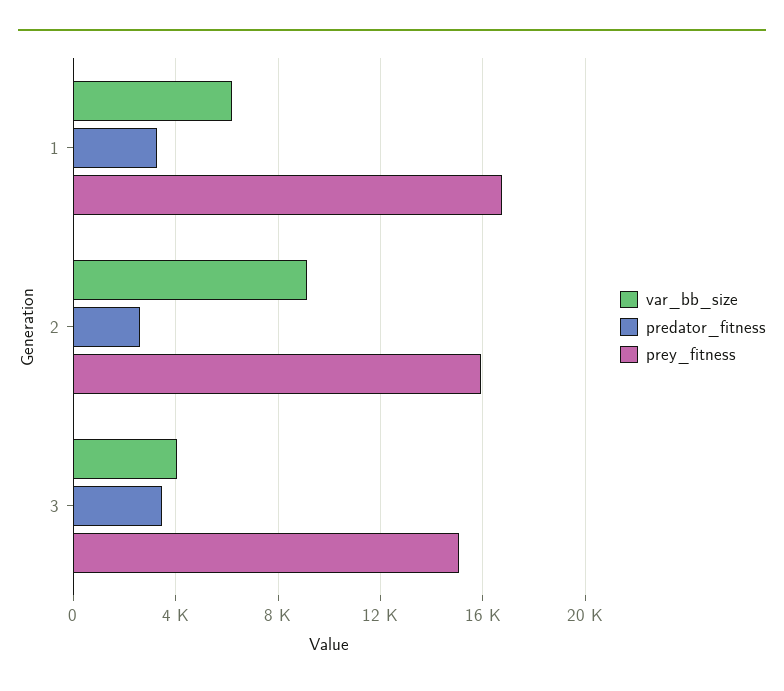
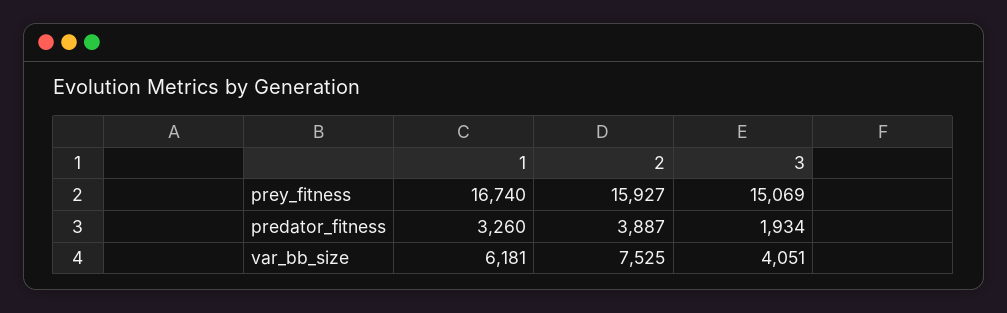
var_bb_size, 2: 9000 -> 7525
predator_fitness, 2: 2500 -> 3887
predator_fitness, 3: 3500 -> 1934

